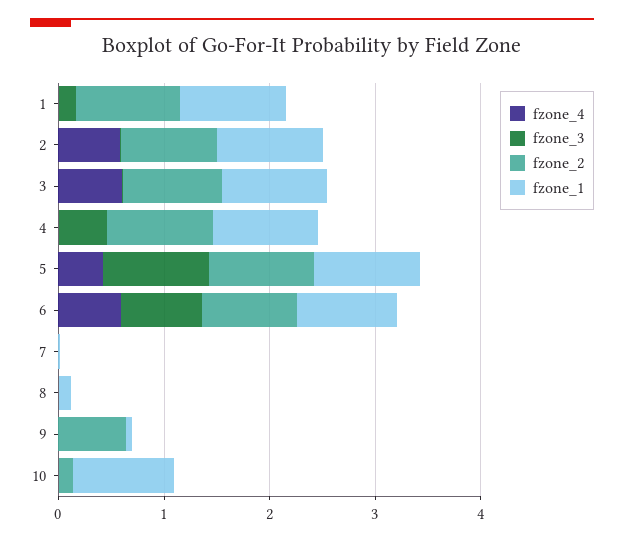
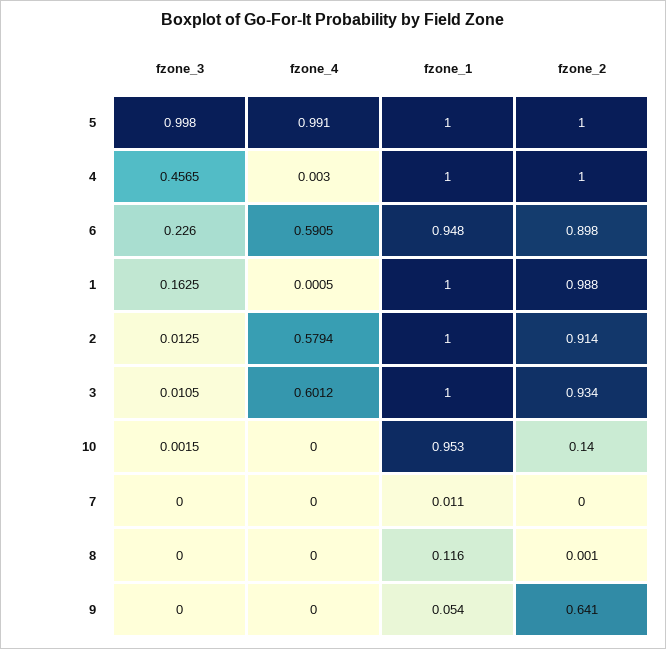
fzone_4, 5: 0.4 -> 0.991
fzone_3, 6: 0.8 -> 0.226

